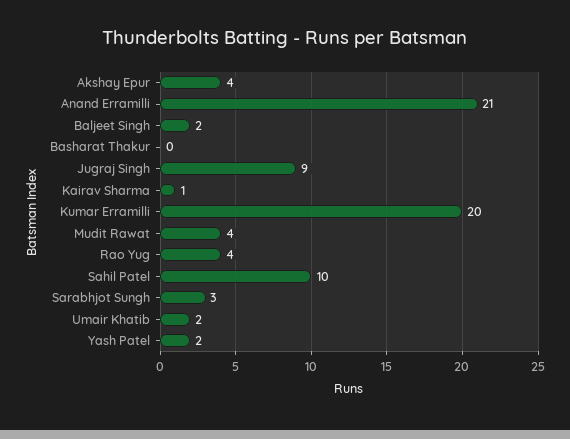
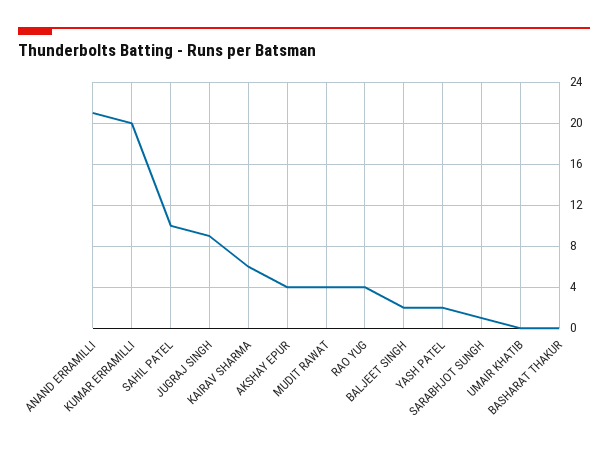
Kairav Sharma: 1 -> 6
Sarabhjot Sungh: 3 -> 1
Umair Khatib: 2 -> 0

